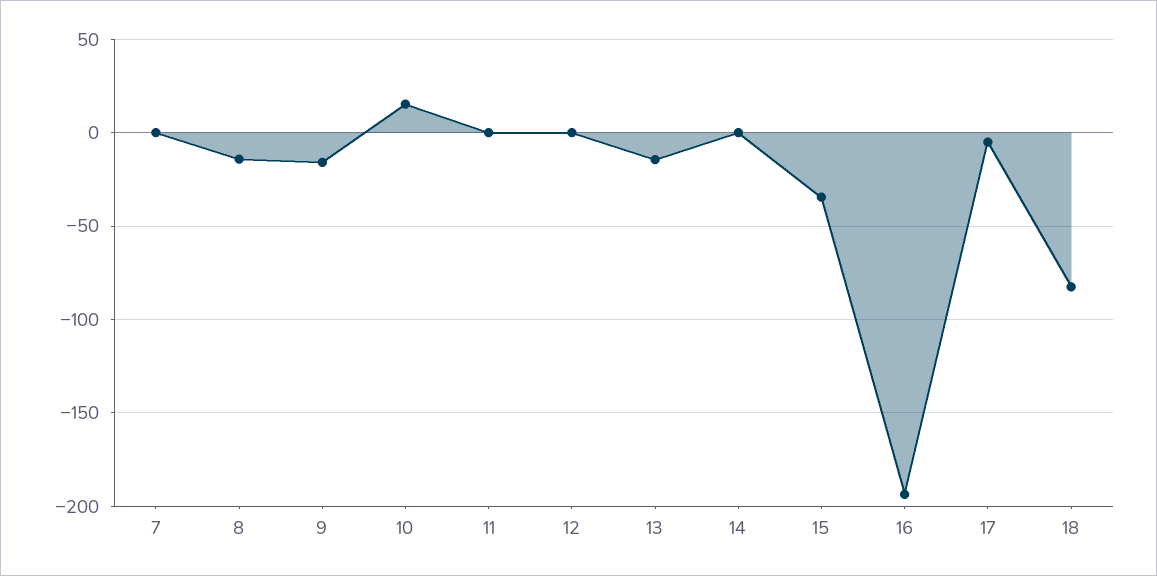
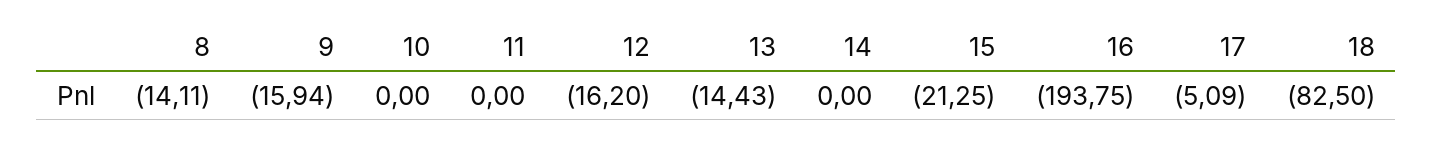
7: 0 -> none
10: 15 -> 0
12: 0 -> -16.2
15: -35 -> -21.25

